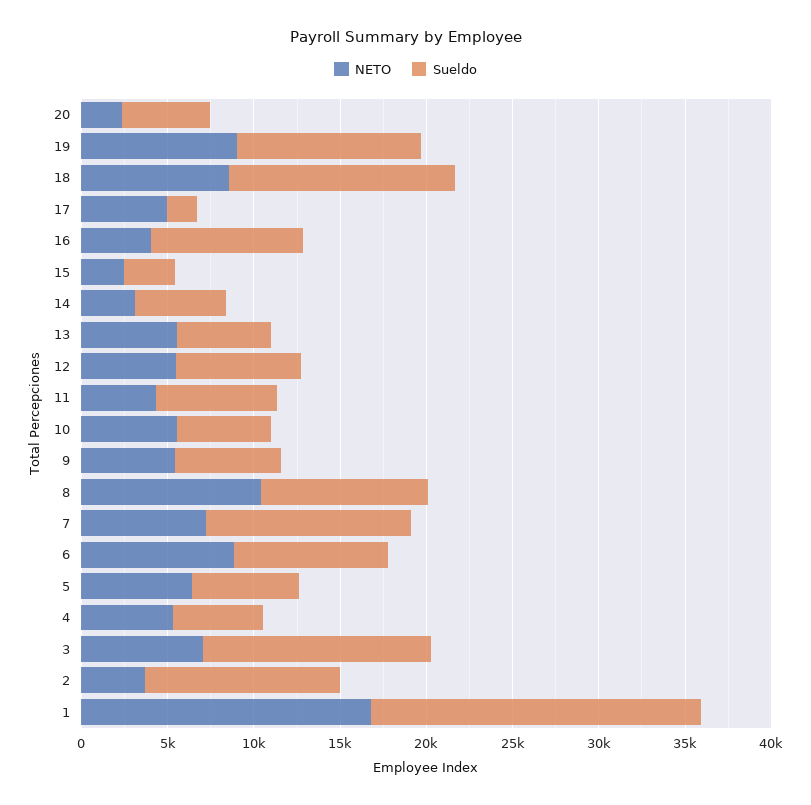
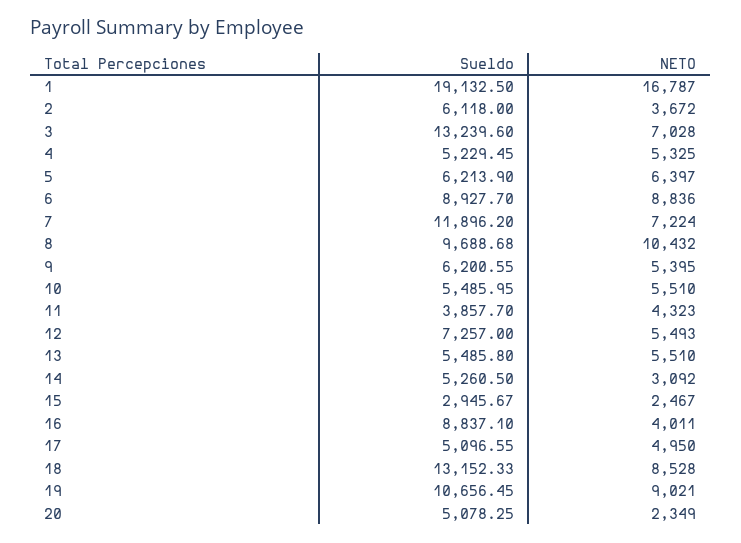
Sueldo, 17: 2000 -> 5096.55
Sueldo, 11: 7000 -> 3857.7
Sueldo, 2: 11000 -> 6118

